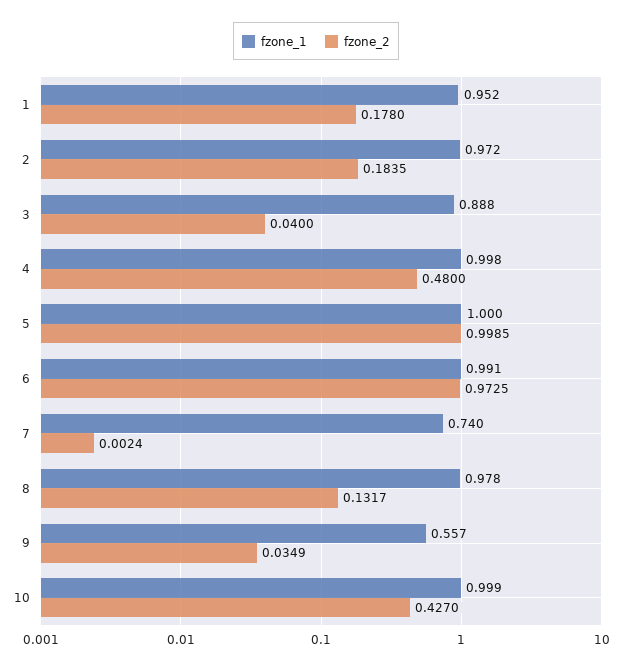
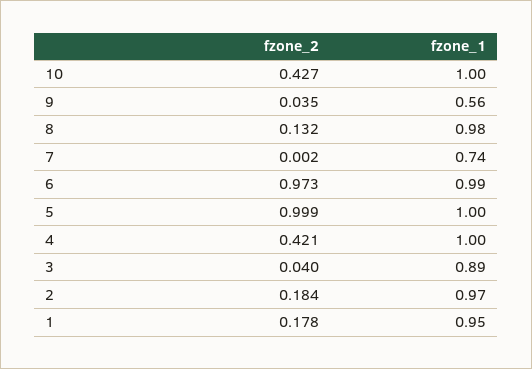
fzone_2, 4: 0.48 -> 0.421

